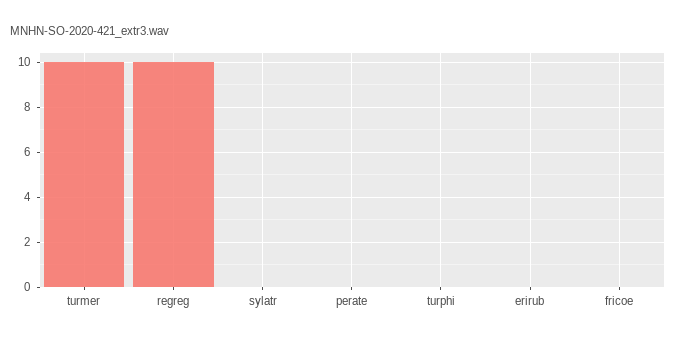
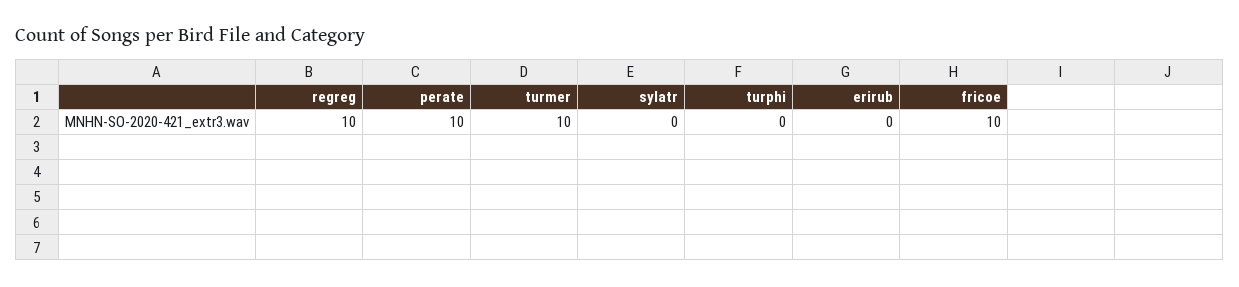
perate: 0 -> 10
fricoe: 0 -> 10

